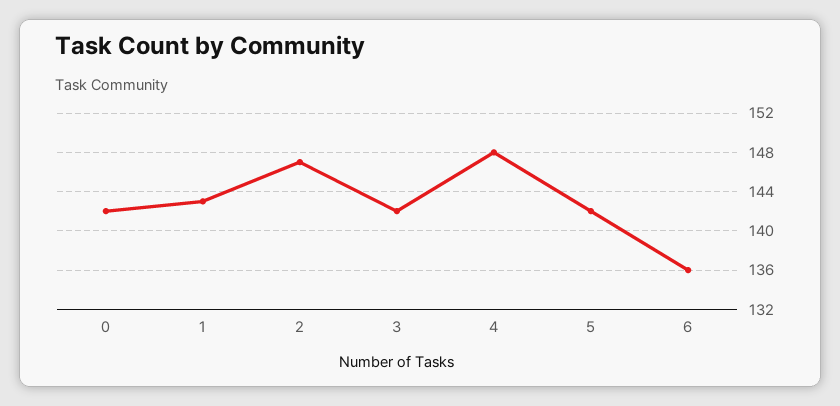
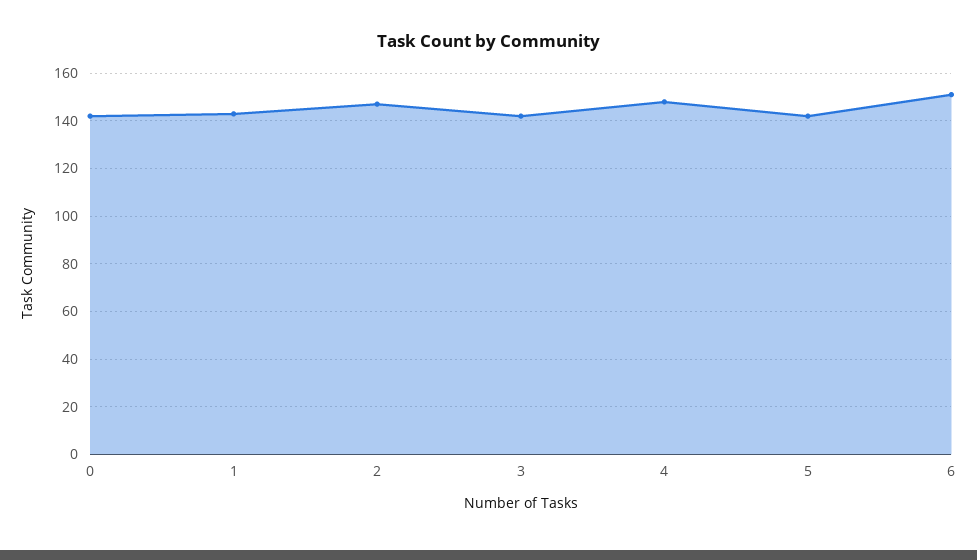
6: 136 -> 150

